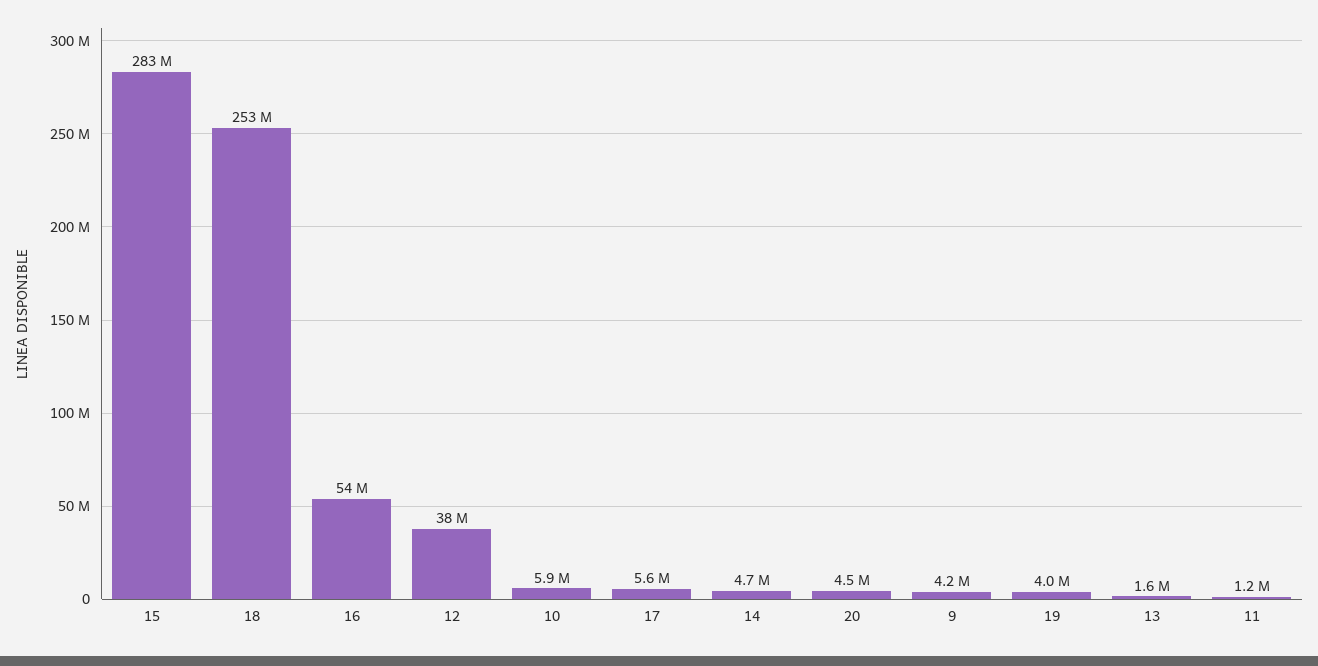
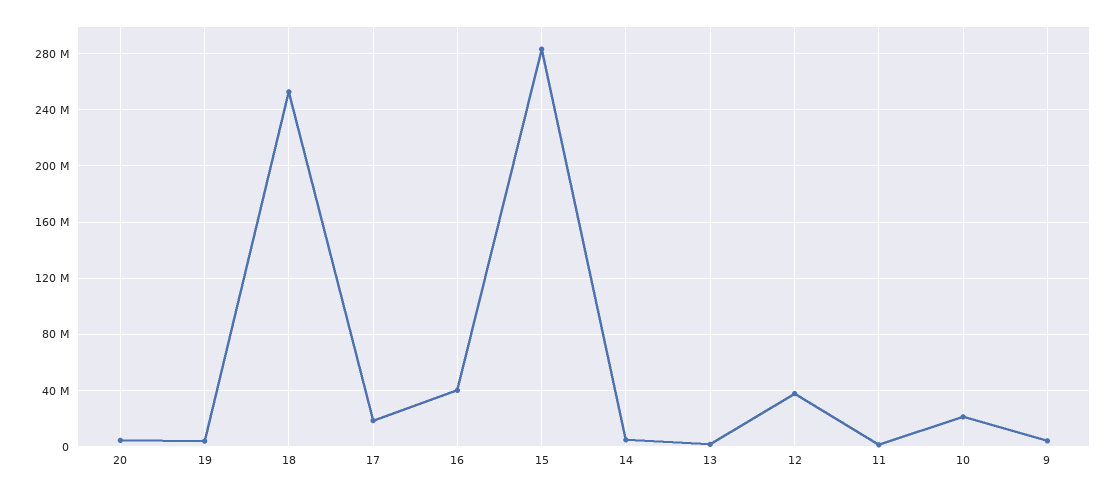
16: 54000000 -> 40000000
10: 5900000 -> 20000000
17: 5600000 -> 20000000

